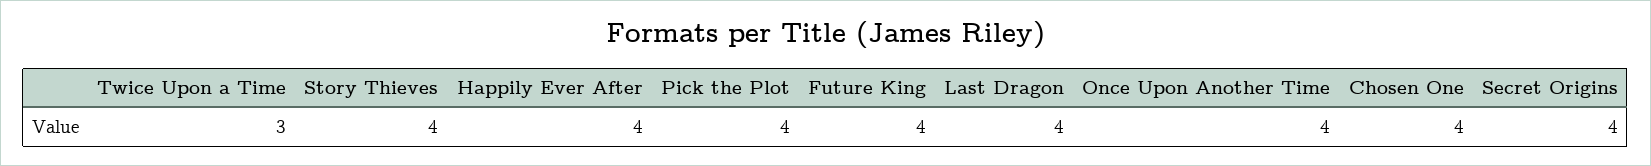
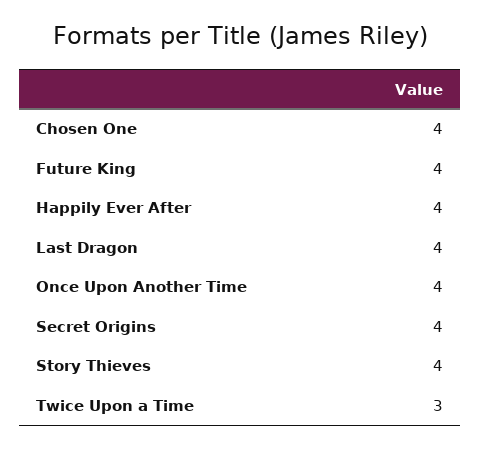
Pick the Plot: 4 -> none

